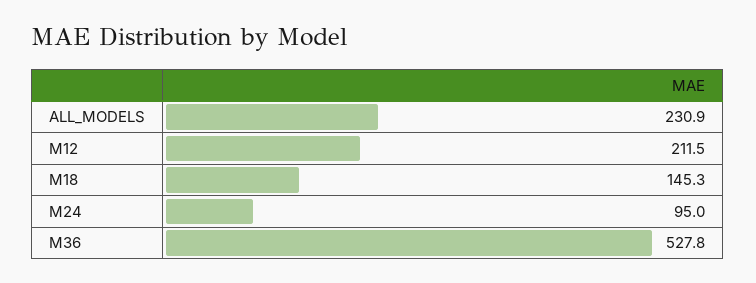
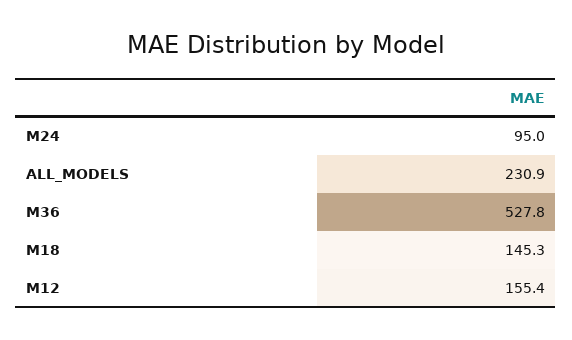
M12: 211.5 -> 155.4

